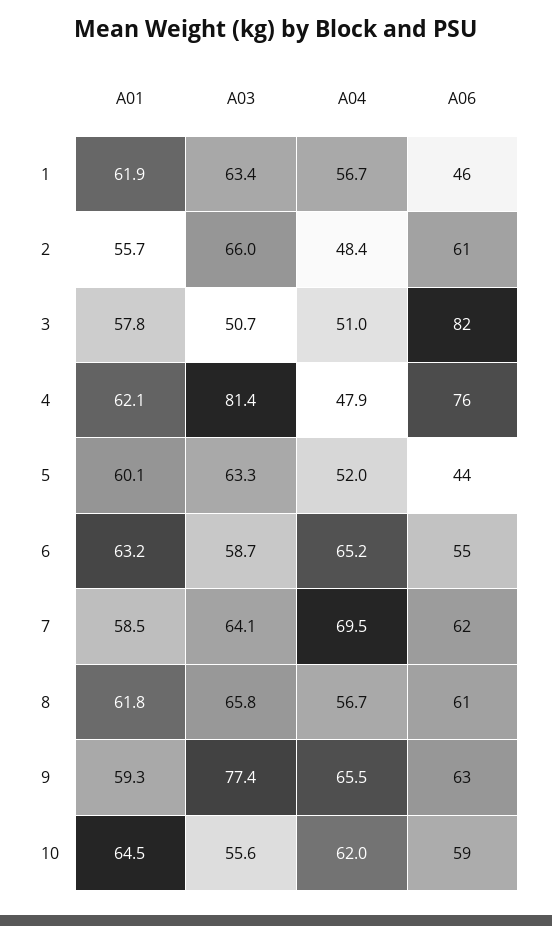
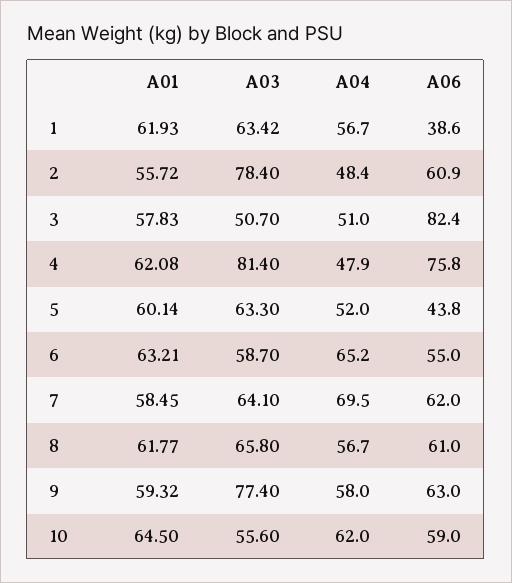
A06, 1: 46 -> 38.6
A03, 2: 66 -> 78.4
A04, 9: 65.5 -> 58

